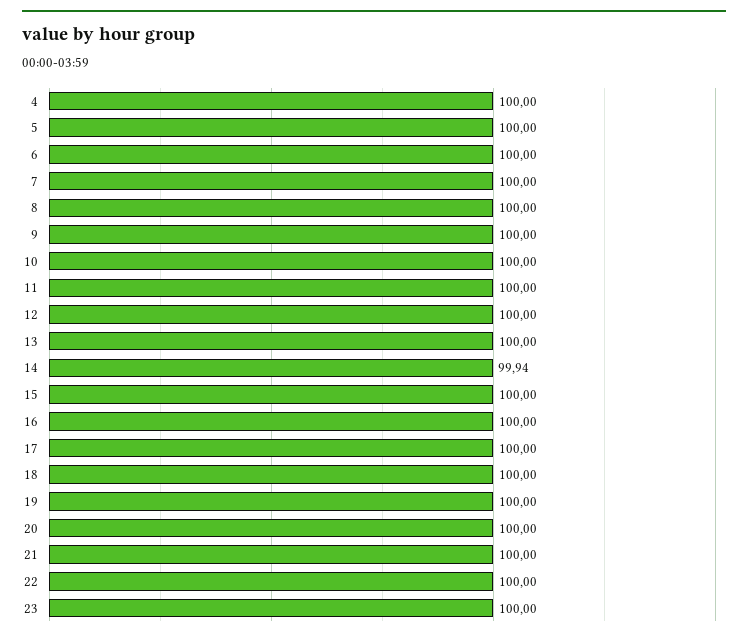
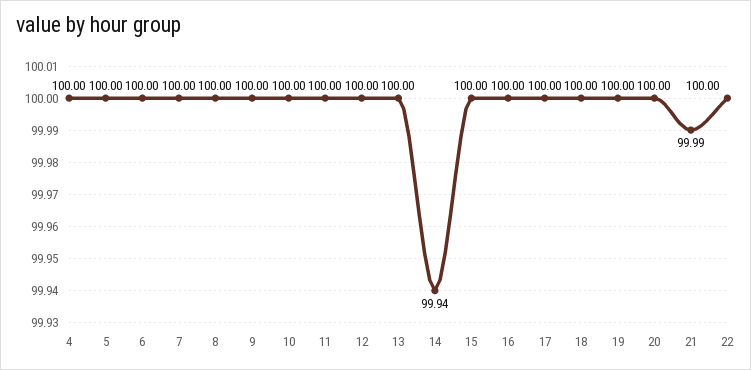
21: 100 -> 99.99
23: 100 -> none

